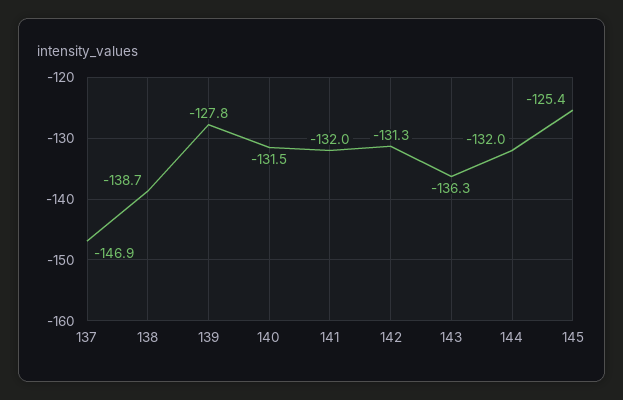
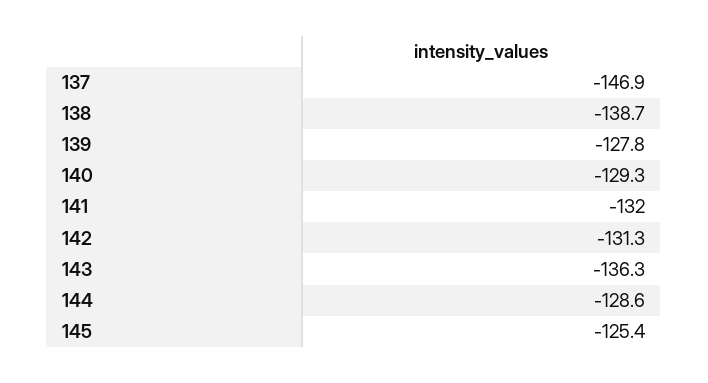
140: -131.5 -> -129.3
144: -132 -> -128.6

